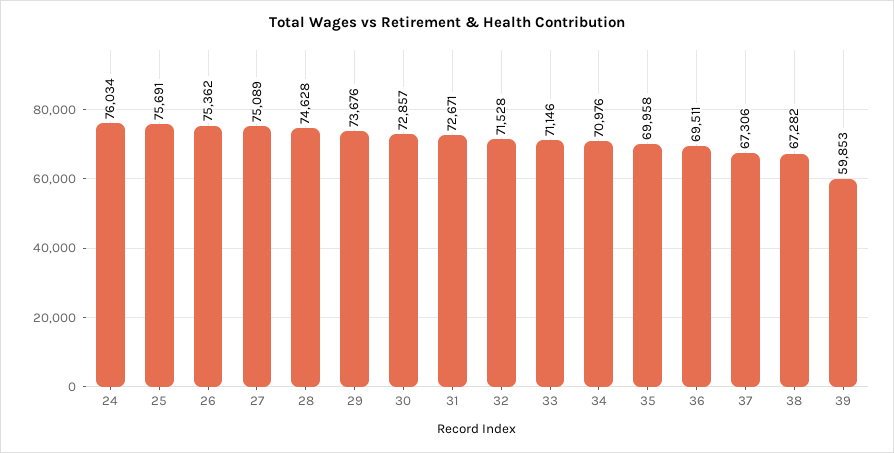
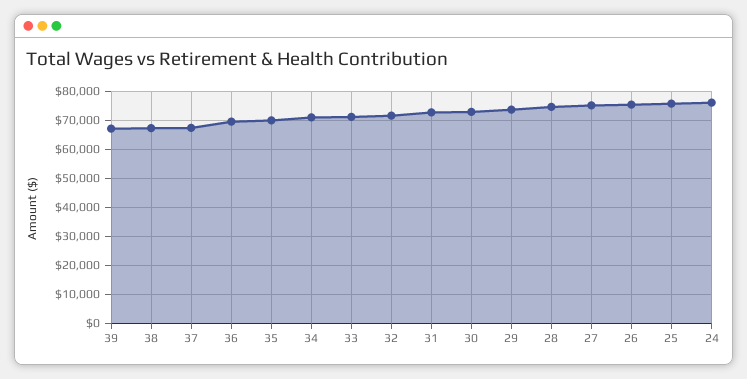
39: 59853 -> 67500

